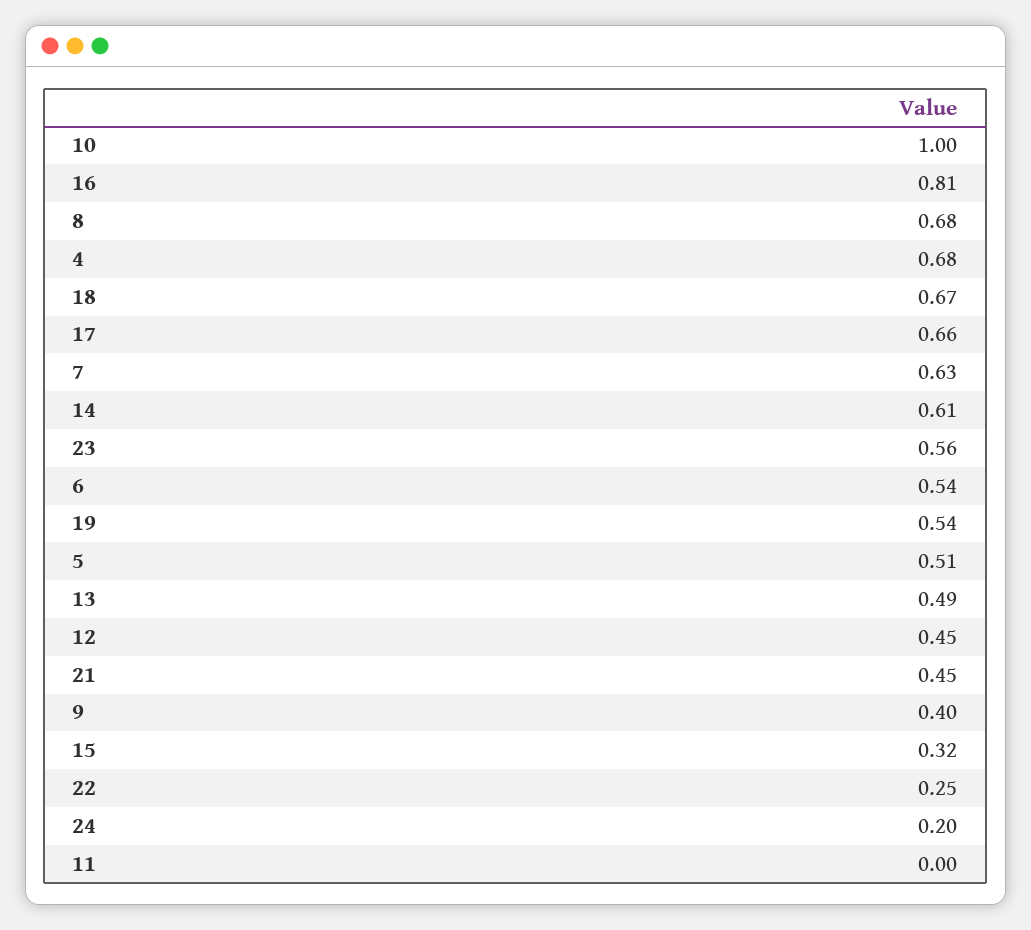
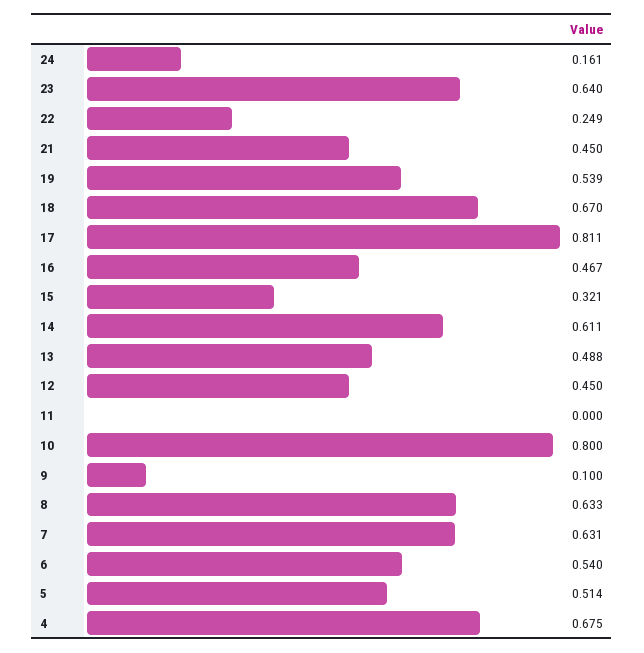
10: 1 -> 0.8
16: 0.81 -> 0.467
8: 0.68 -> 0.633
17: 0.66 -> 0.811
23: 0.56 -> 0.64
9: 0.4 -> 0.1
24: 0.2 -> 0.161

